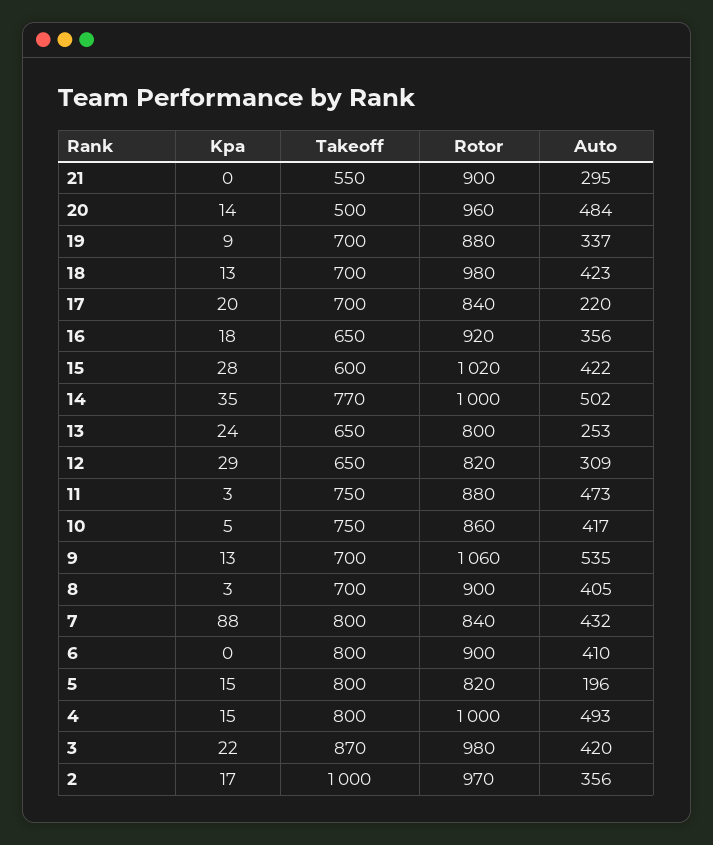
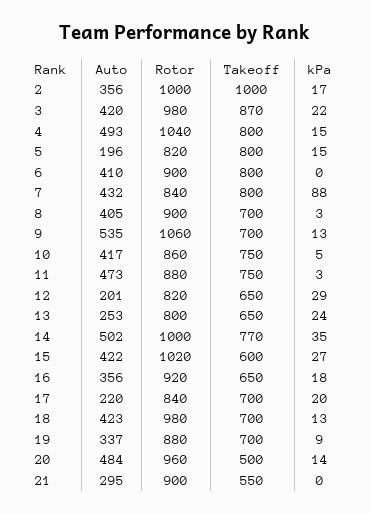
Kpa, 15: 28 -> 27
Auto, 12: 309 -> 201
Rotor, 4: 1000 -> 1040
Rotor, 2: 970 -> 1000

